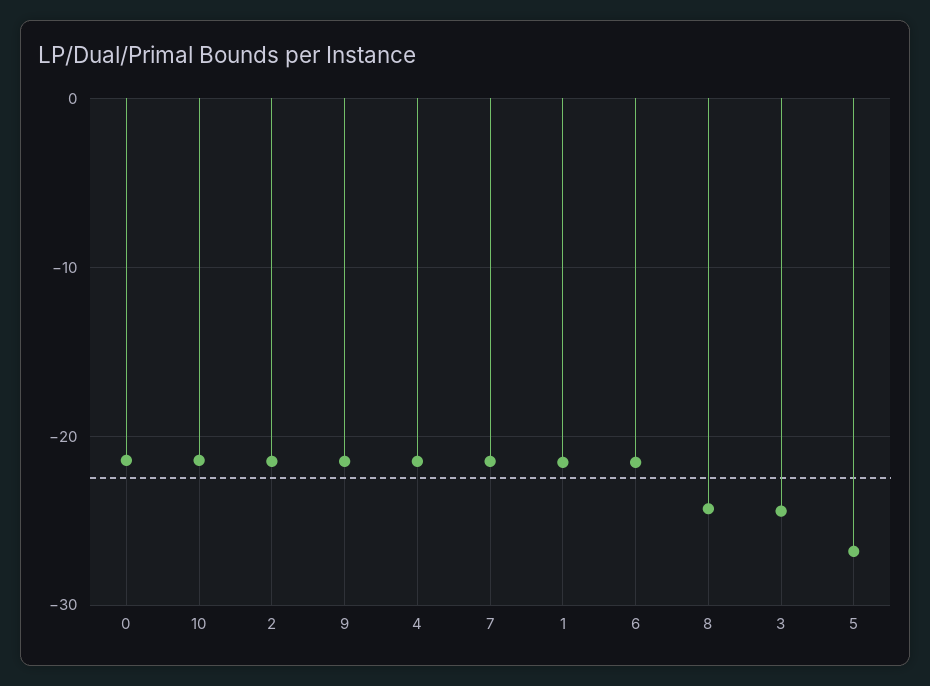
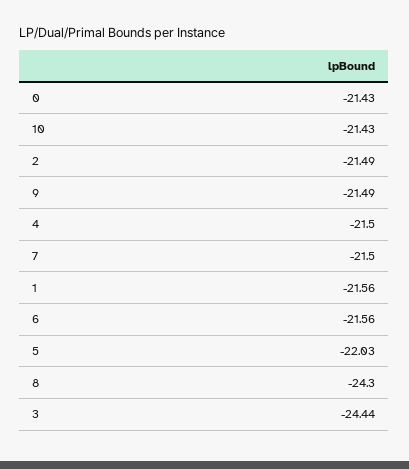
5: -27 -> -22.03

